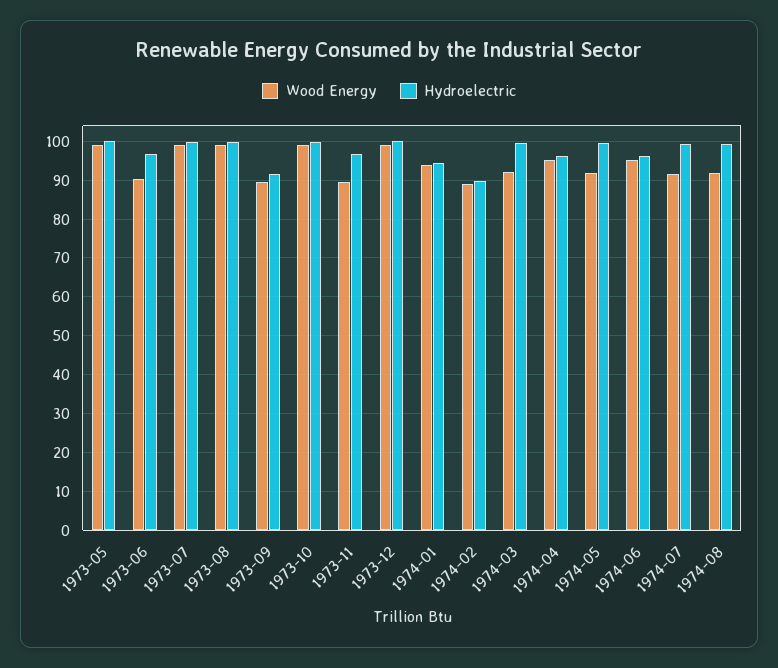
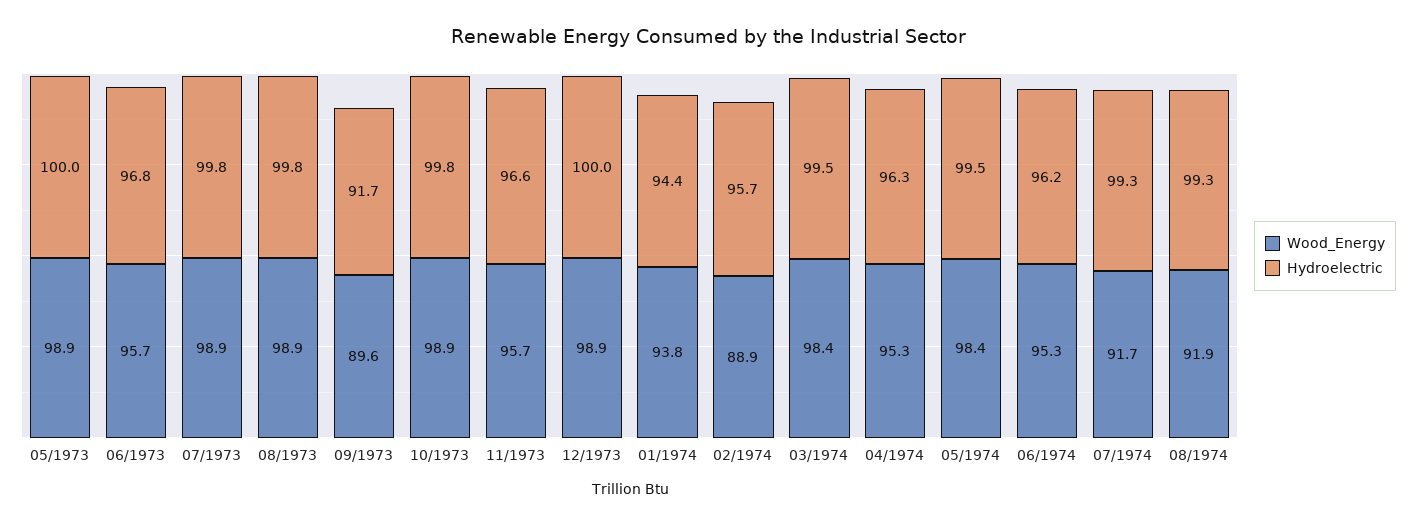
Wood Energy, 1973-06: 90 -> 95.7
Wood Energy, 1973-11: 90 -> 95.7
Hydroelectric, 1974-02: 90 -> 95.7
Wood Energy, 1974-03: 92 -> 98.4
Wood Energy, 1974-05: 92 -> 98.4

